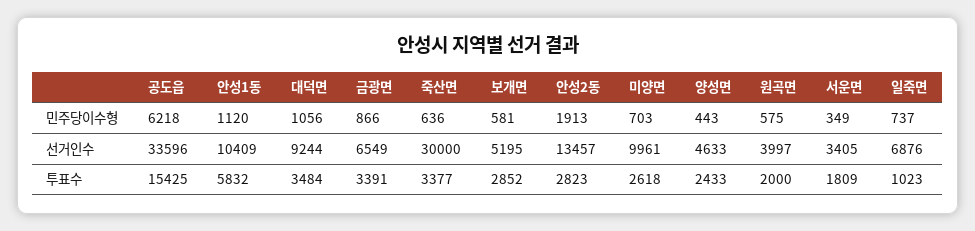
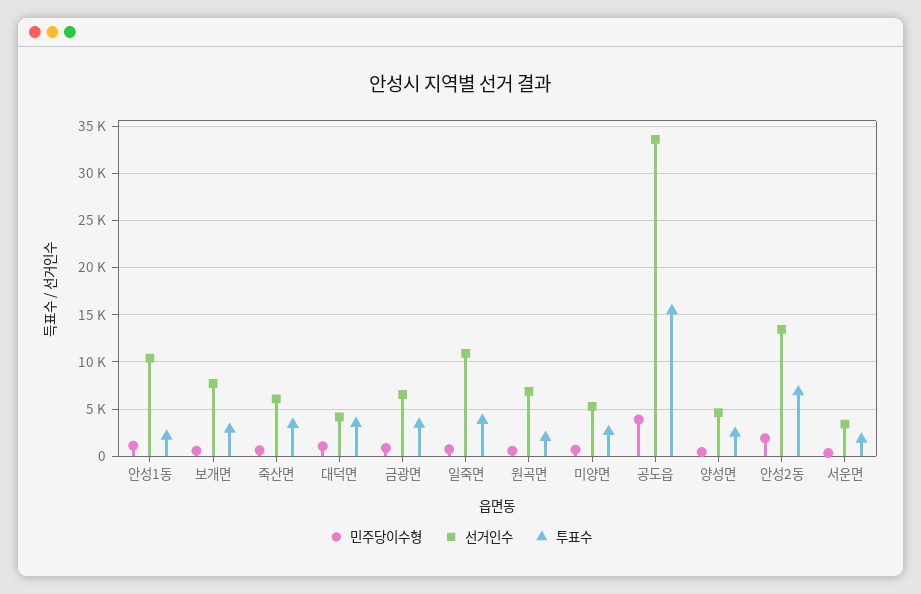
민주당이수형, 공도읍: 6218 -> 4000
선거인수, 대덕면: 9244 -> 4000
선거인수, 죽산면: 30000 -> 6000
선거인수, 보개면: 5195 -> 8000
선거인수, 미양면: 9961 -> 5000
선거인수, 원곡면: 3997 -> 7000
선거인수, 일죽면: 6876 -> 11000
투표수, 안성1동: 5832 -> 2000
투표수, 안성2동: 2823 -> 7000
투표수, 일죽면: 1023 -> 4000

